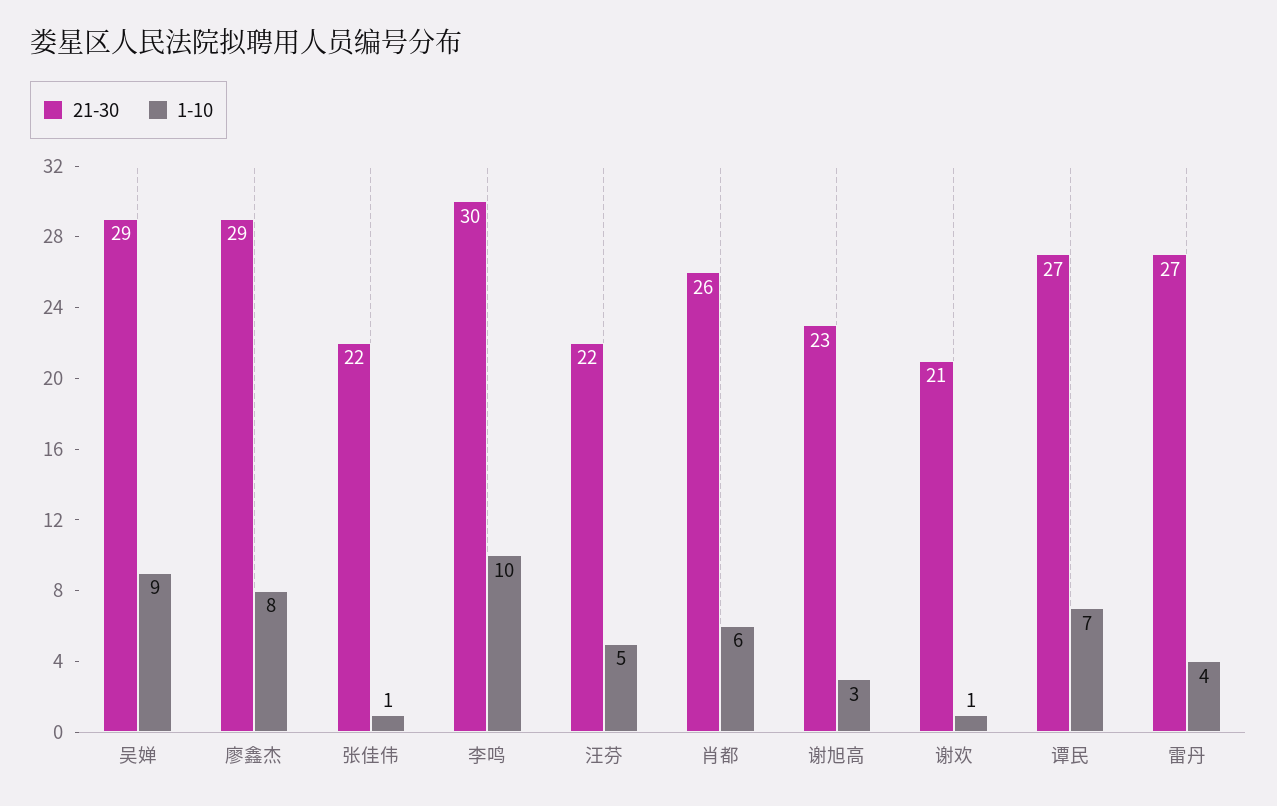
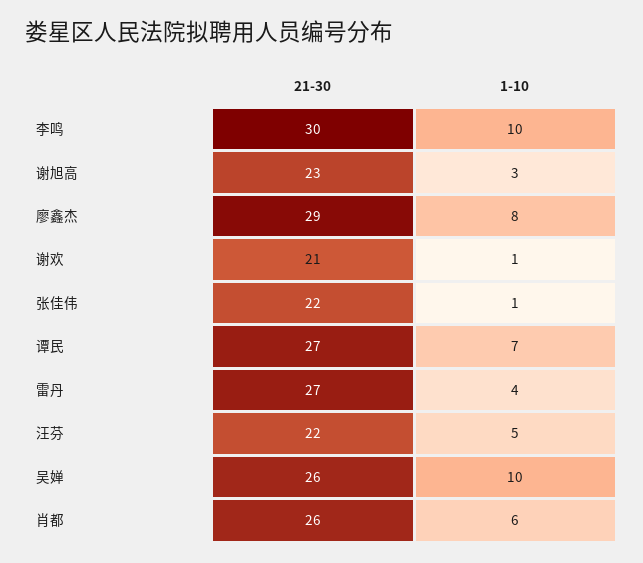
21-30, 吴婵: 29 -> 26
1-10, 吴婵: 9 -> 10

